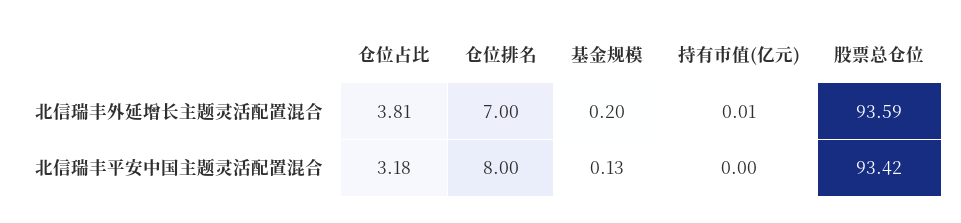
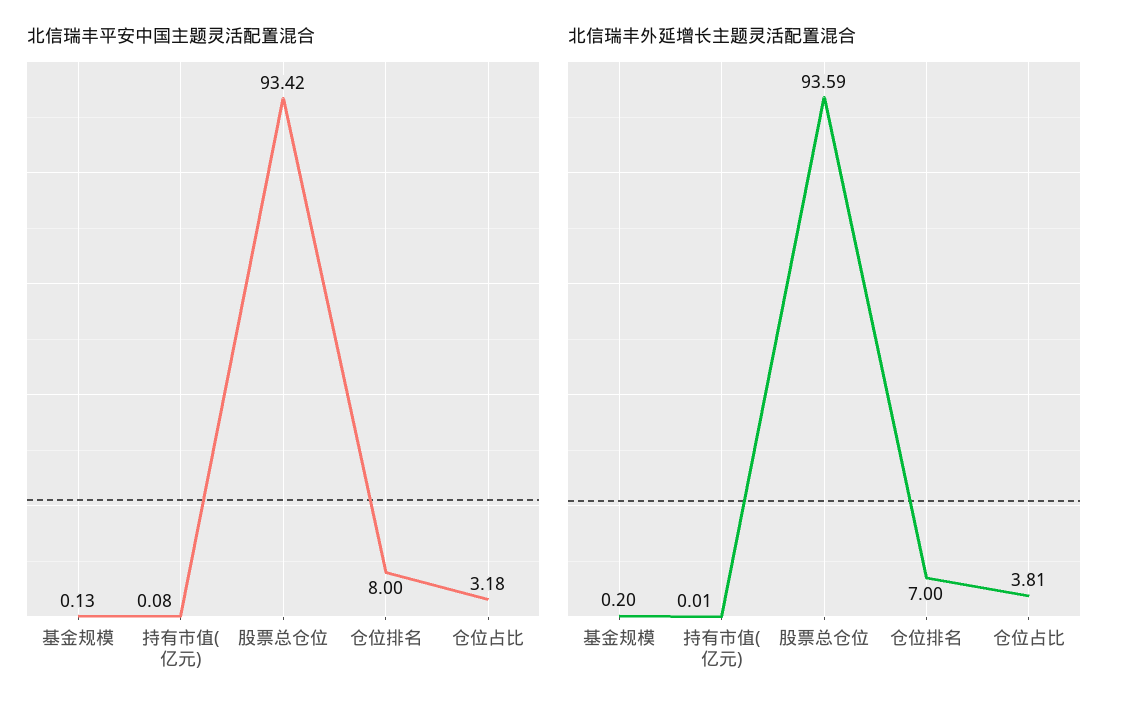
北信瑞丰平安中国主题灵活配置混合, 持有市值(亿元): 0 -> 0.08

